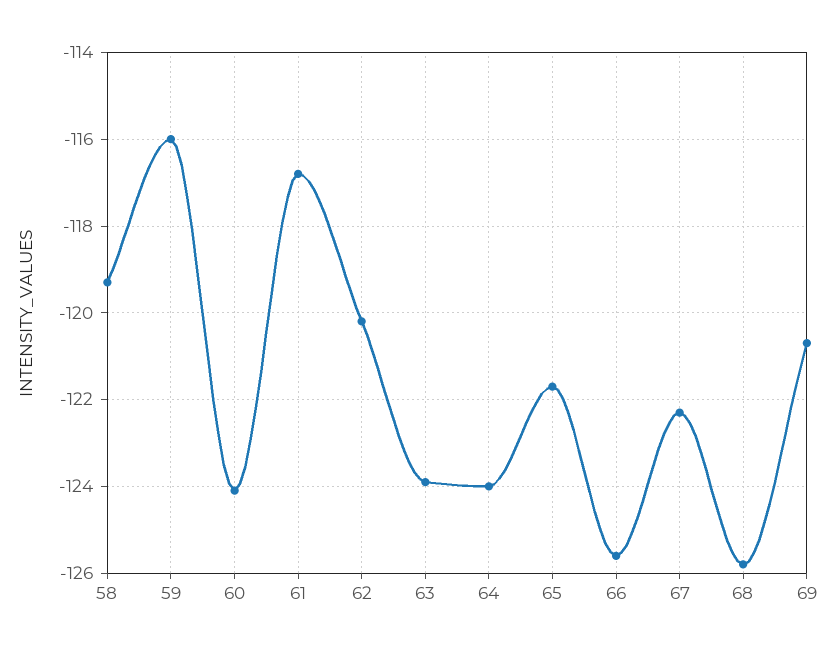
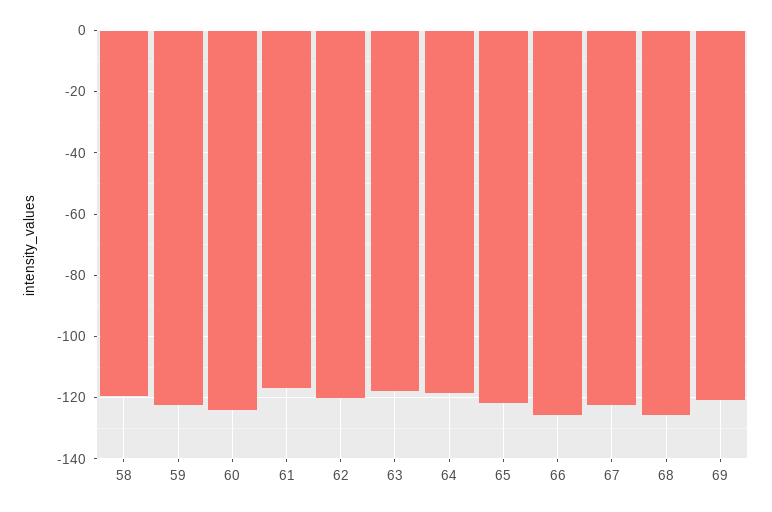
59: -116 -> -122
63: -124 -> -118
64: -124 -> -118

